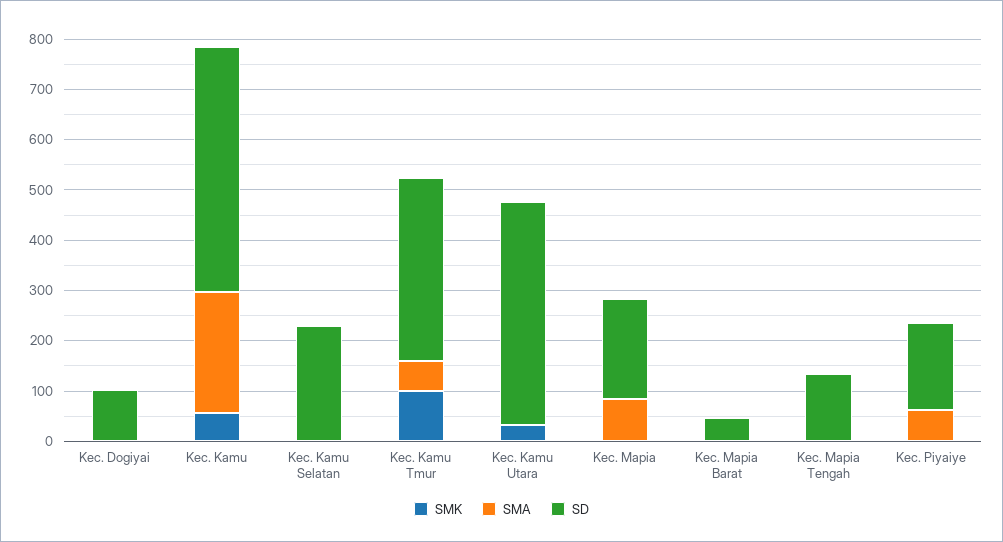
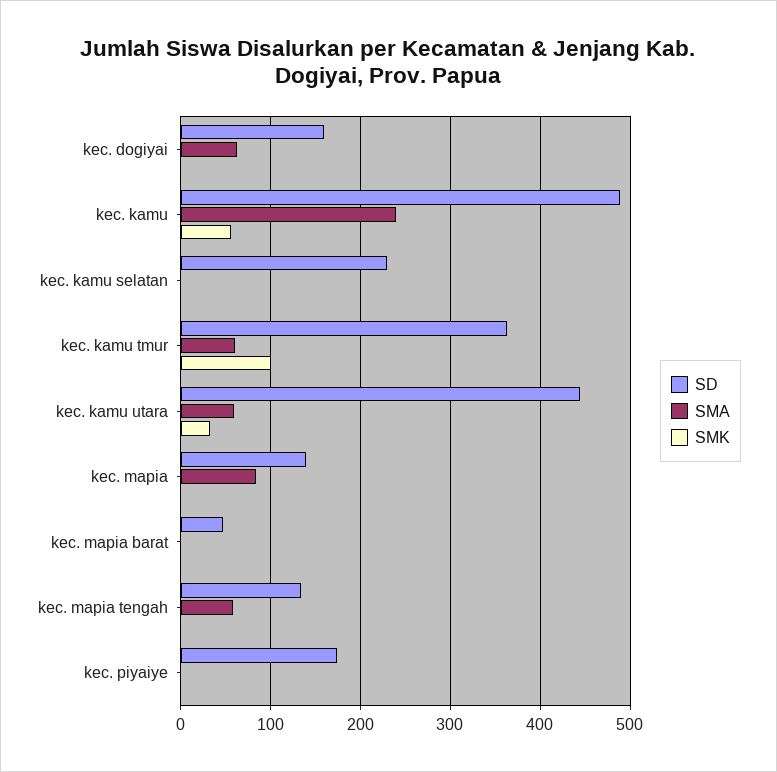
SMA, Kec. Dogiyai: 0 -> 60
SD, Kec. Dogiyai: 100 -> 160
SMA, Kec. Kamu Utara: 0 -> 60
SD, Kec. Mapia: 200 -> 140
SMA, Kec. Mapia Tengah: 0 -> 60
SMA, Kec. Piyaiye: 60 -> 0

